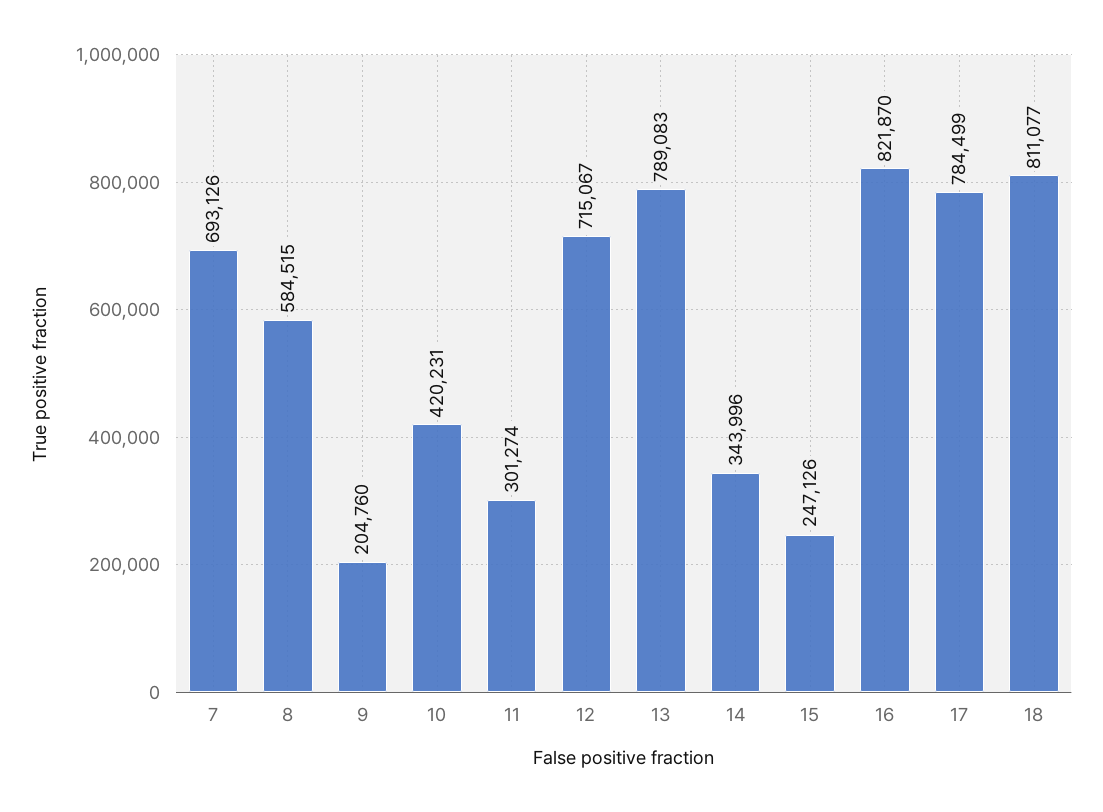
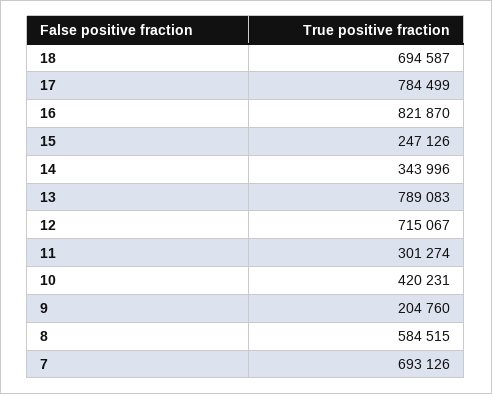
18: 811077 -> 694587

